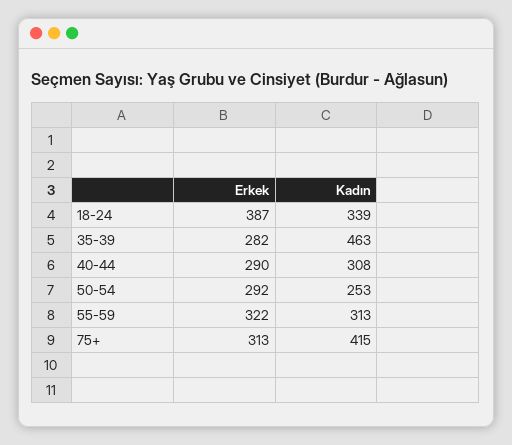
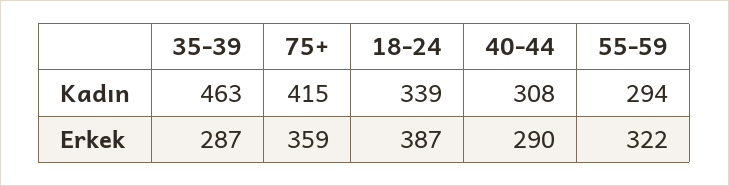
Erkek, 35-39: 282 -> 287
Erkek, 50-54: 292 -> none
Kadın, 50-54: 253 -> none
Kadın, 55-59: 313 -> 294
Erkek, 75+: 313 -> 359

